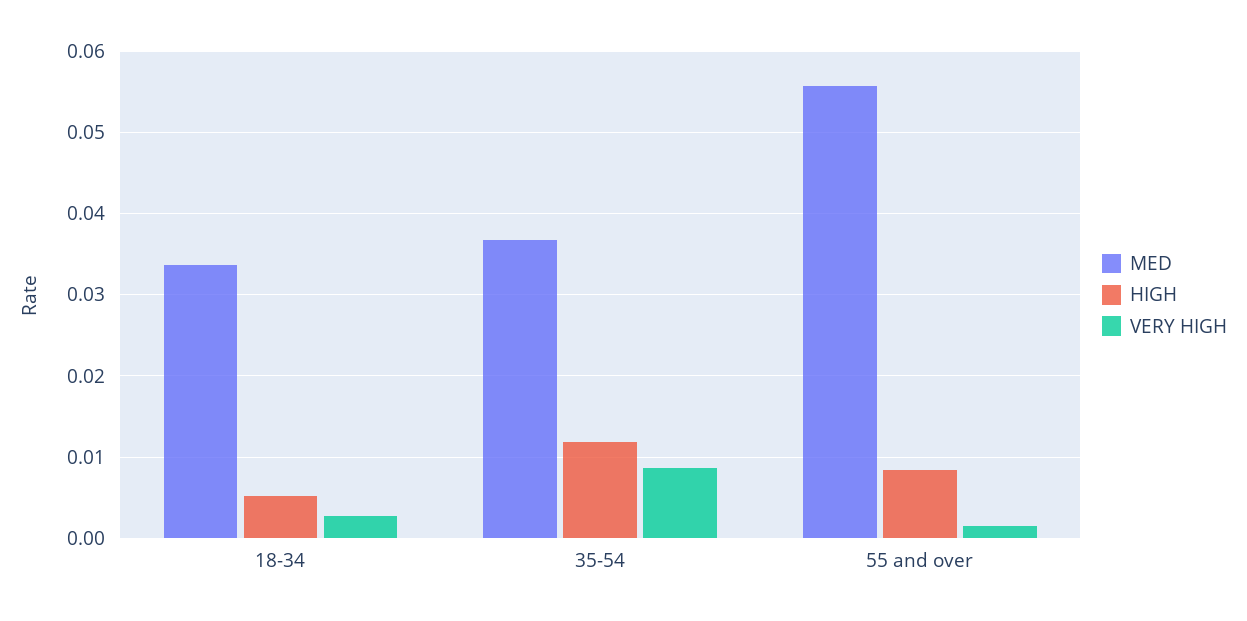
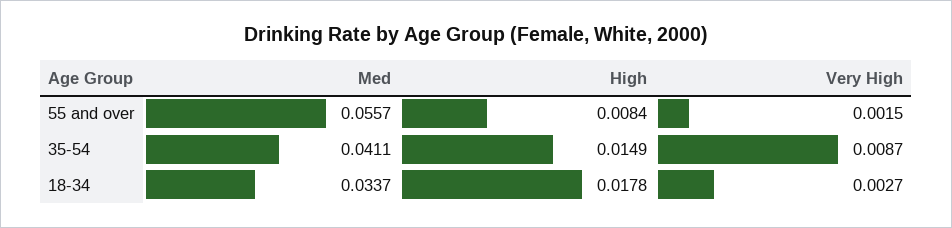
HIGH, 18-34: 0.005 -> 0.0178
MED, 35-54: 0.037 -> 0.0411
HIGH, 35-54: 0.012 -> 0.0149

